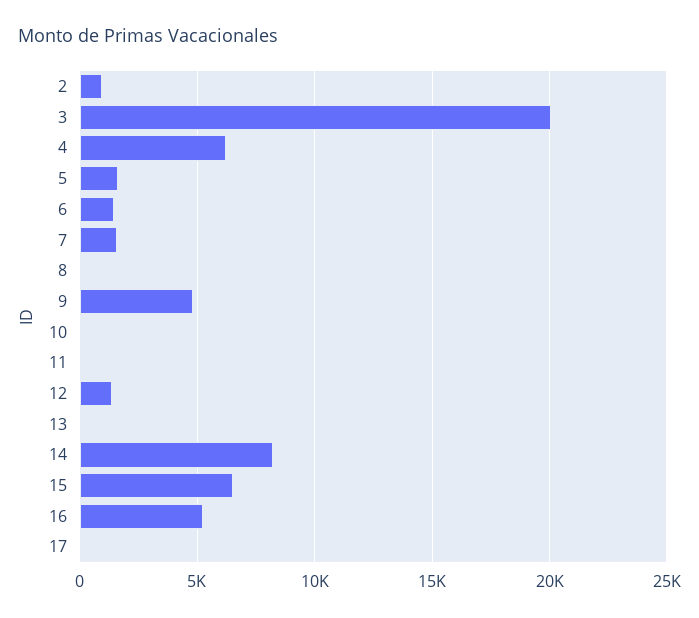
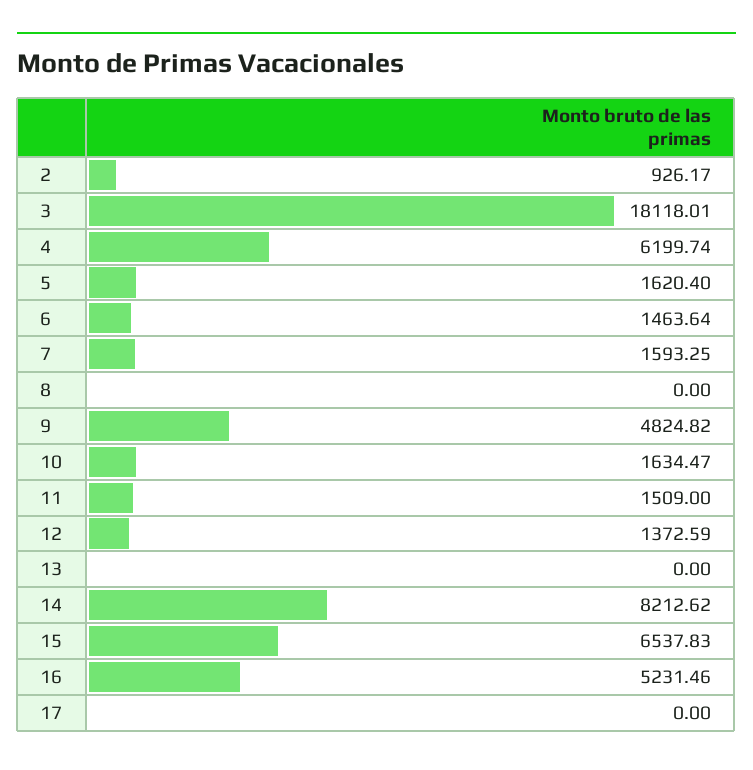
3: 20000 -> 18118.01
10: 0 -> 1634.47
11: 0 -> 1509

